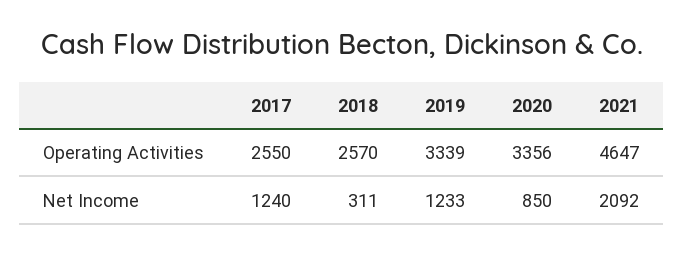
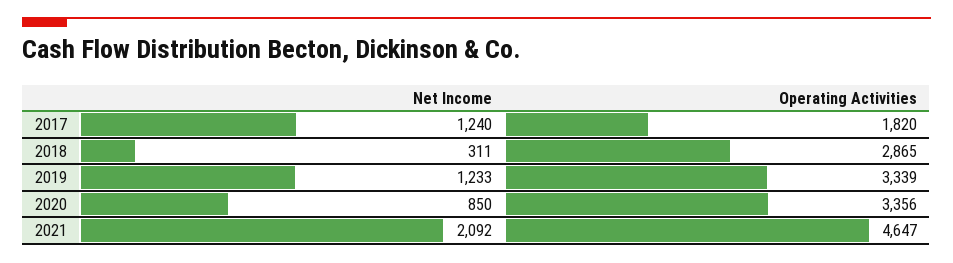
2017, Operating Activities: 2550 -> 1820
2018, Operating Activities: 2570 -> 2865

